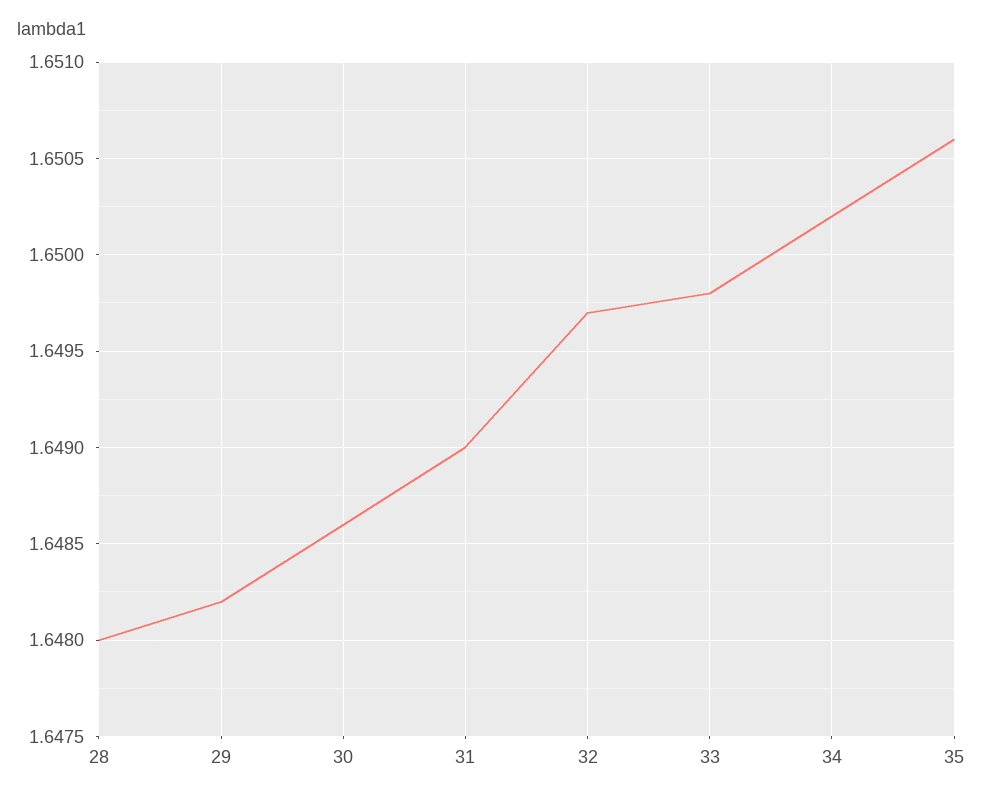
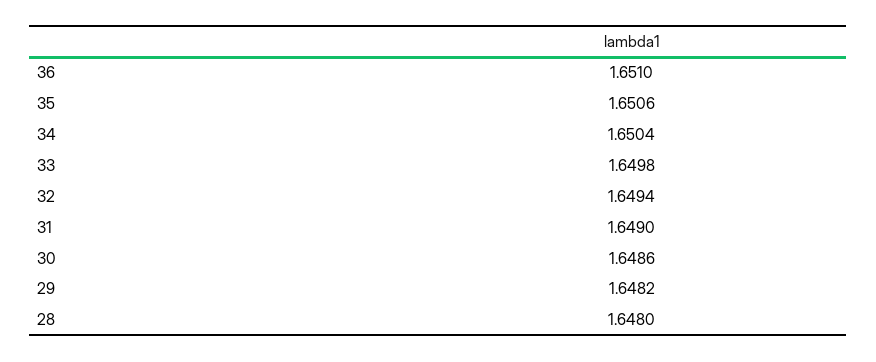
32: 1.6497 -> 1.6494
34: 1.6502 -> 1.6504
36: none -> 1.651

